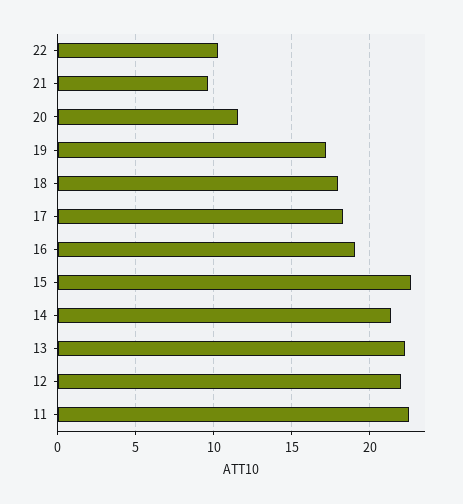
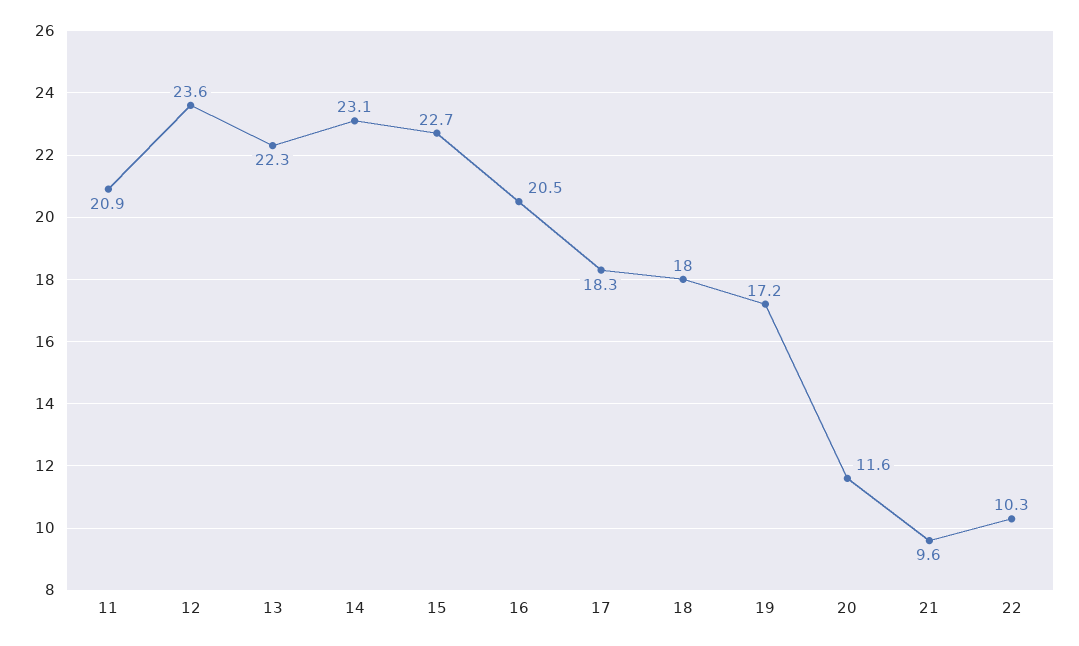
16: 19 -> 20.5
14: 21.5 -> 23.1
12: 22 -> 23.6
11: 22.5 -> 20.9

